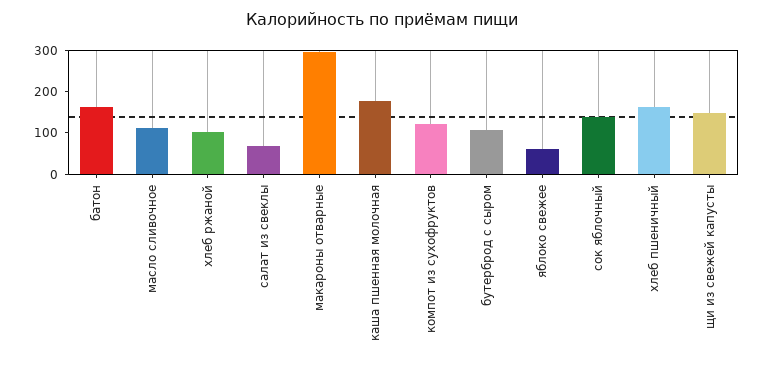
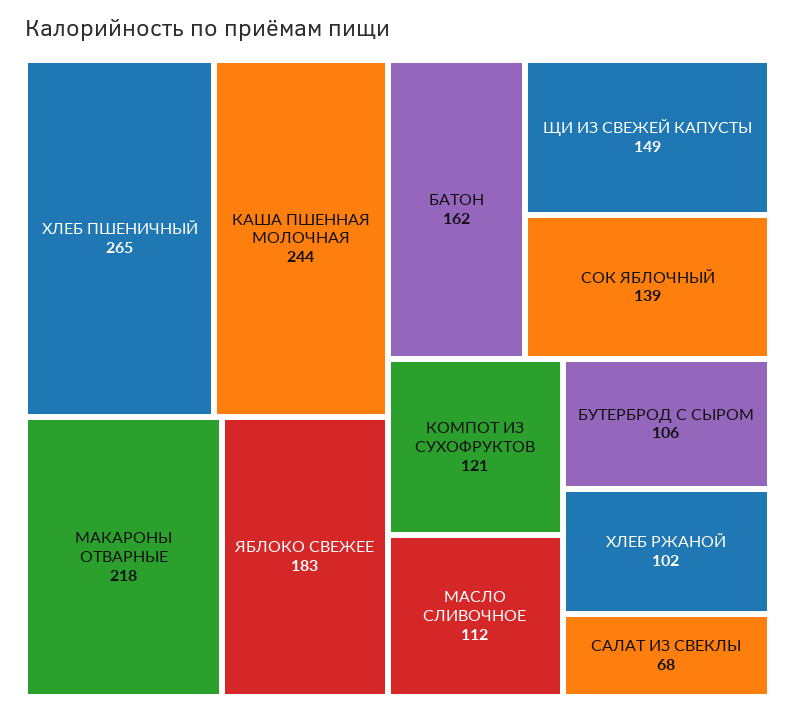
макароны отварные: 300 -> 218
каша пшенная молочная: 180 -> 244
яблоко свежее: 60 -> 183
хлеб пшеничный: 160 -> 265

